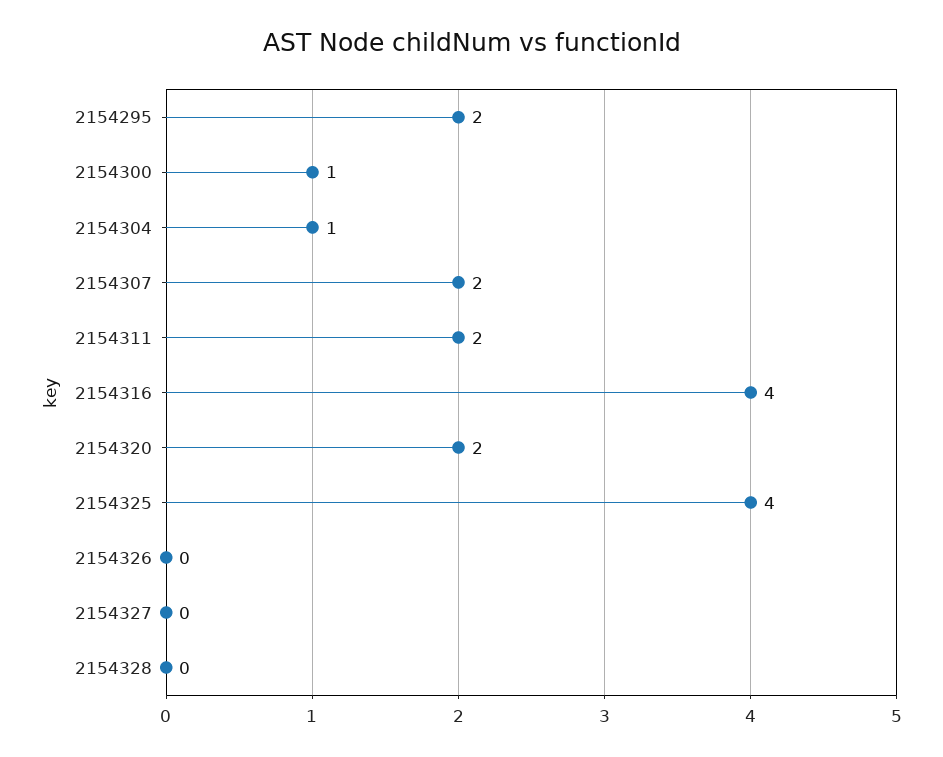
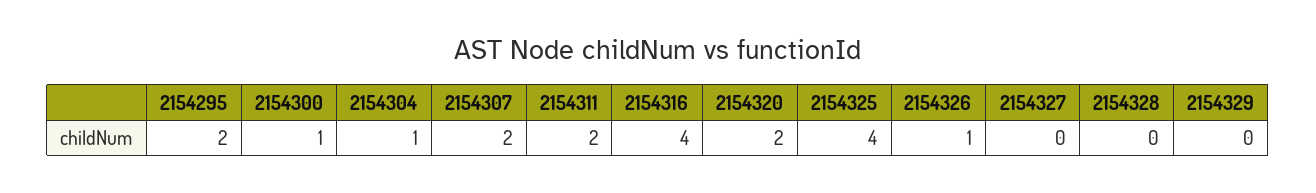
2154326: 0 -> 1
2154329: none -> 0

